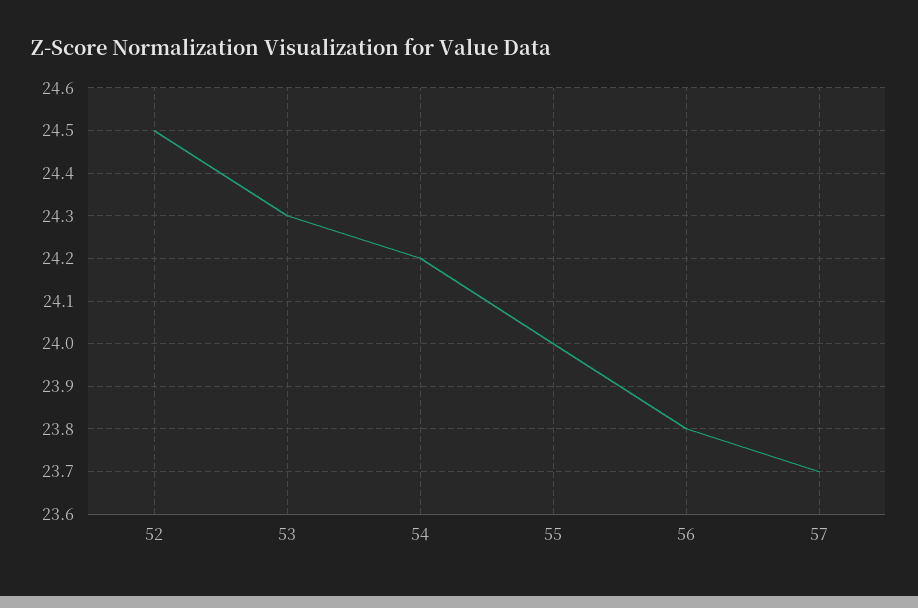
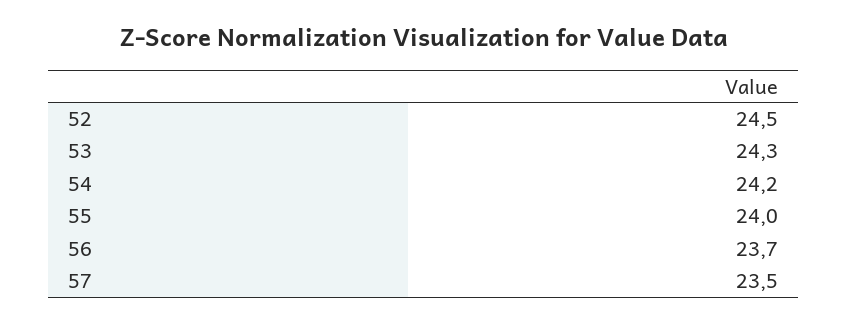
56: 23.8 -> 23.7
57: 23.7 -> 23.5

